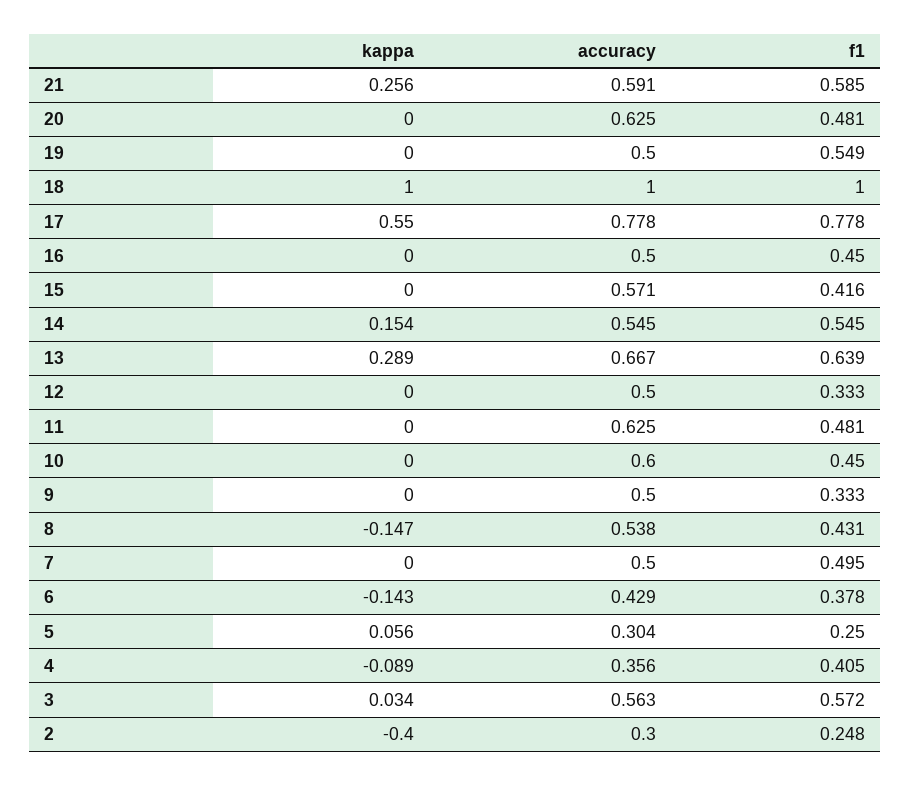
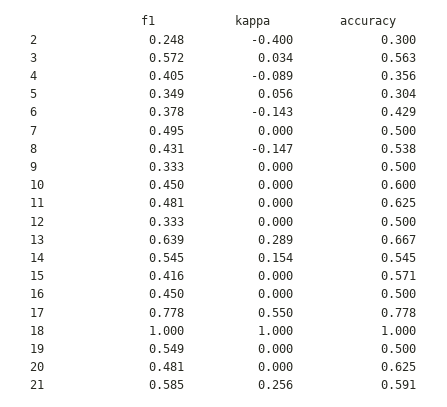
f1, 5: 0.25 -> 0.349

